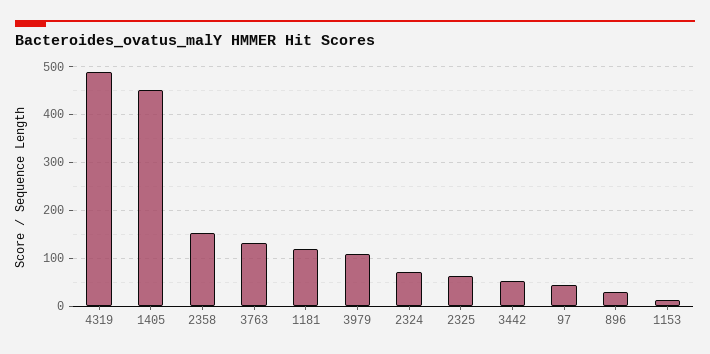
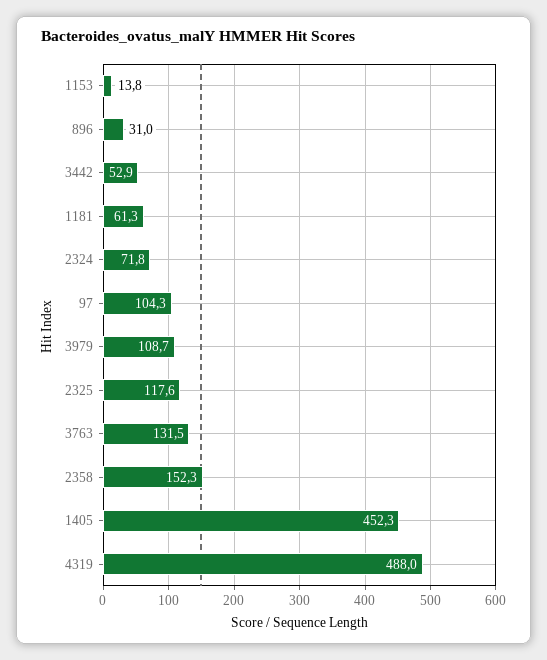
1181: 120 -> 61.3
2325: 60 -> 117.6
97: 40 -> 104.3

